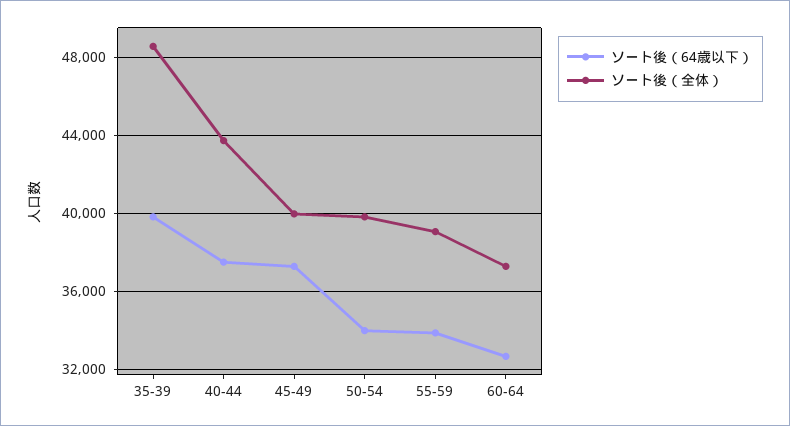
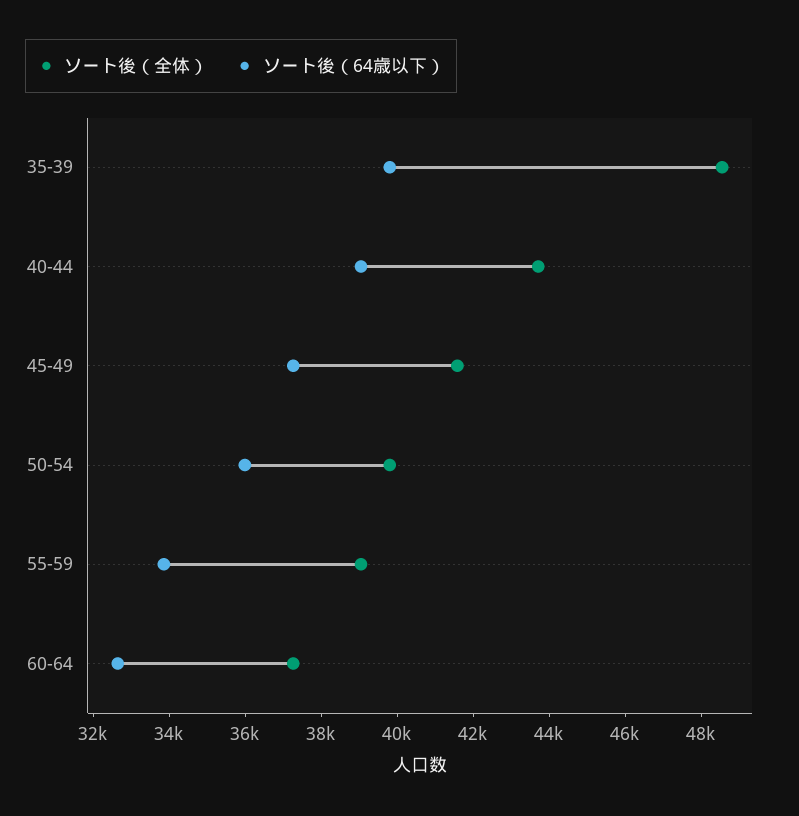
ソート後（64歳以下）, 40-44: 37500 -> 39000
ソート後（全体）, 45-49: 40000 -> 41500
ソート後（64歳以下）, 50-54: 34000 -> 36000

